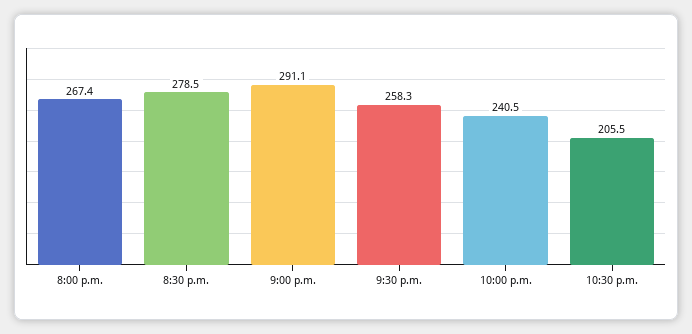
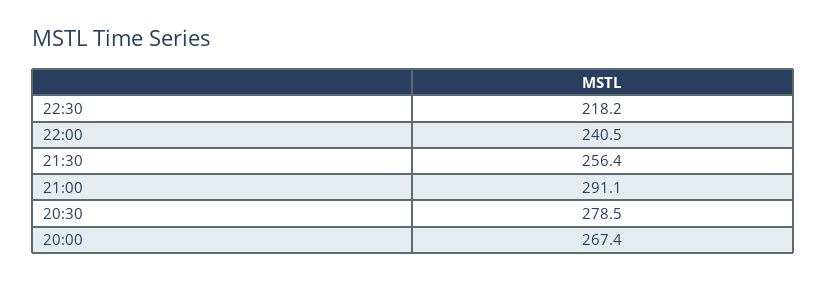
9:30 p.m.: 258.3 -> 256.4
10:30 p.m.: 205.5 -> 218.2

